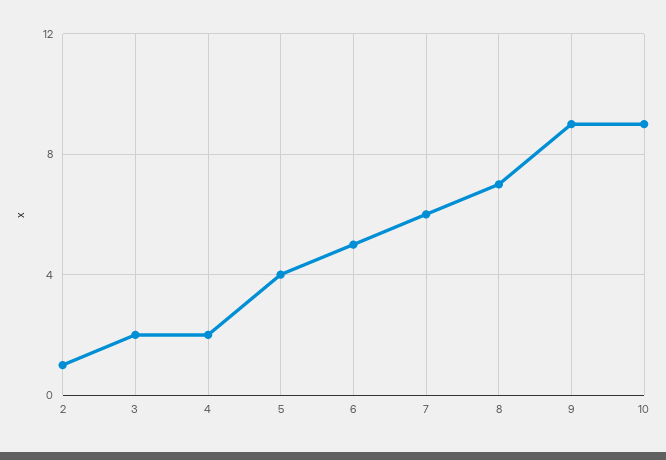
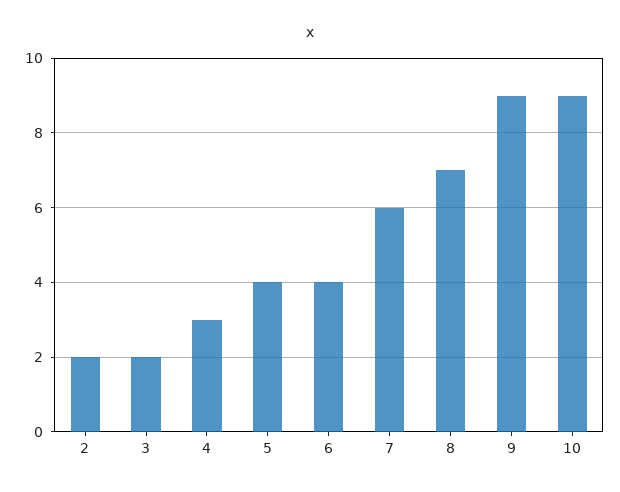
2: 1 -> 2
4: 2 -> 3
6: 5 -> 4

